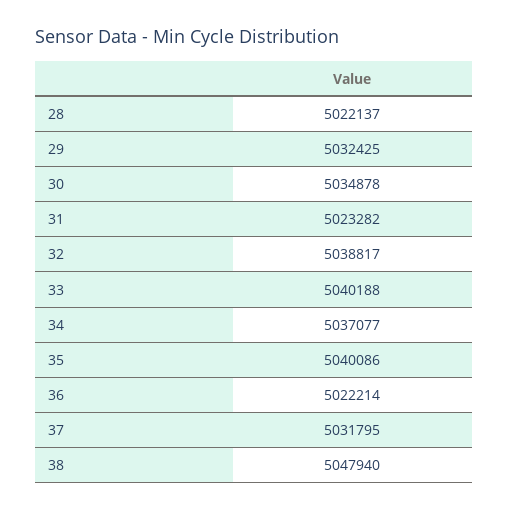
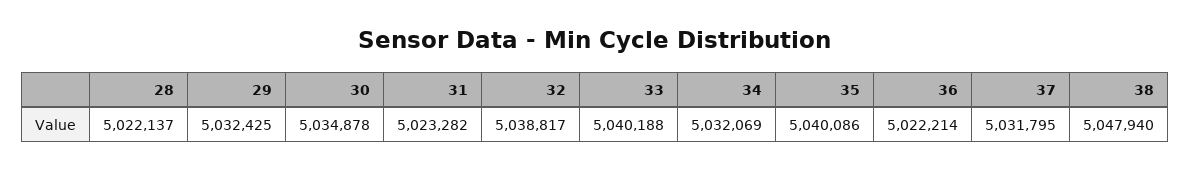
34: 5037077 -> 5032069

